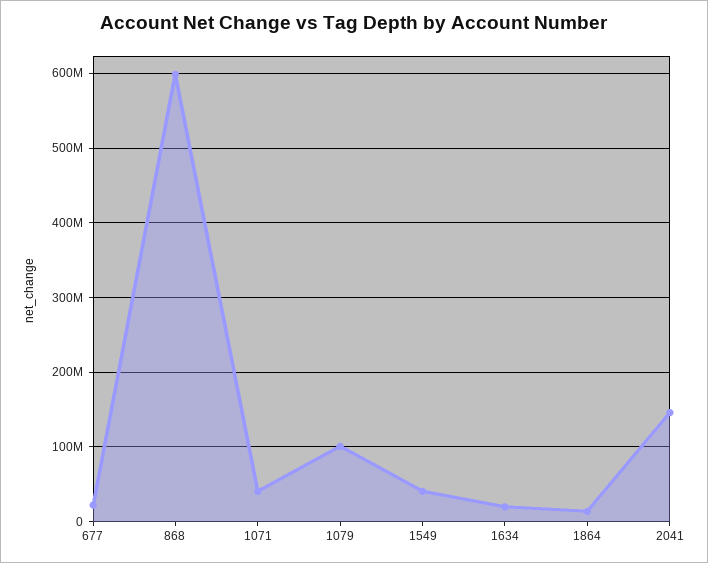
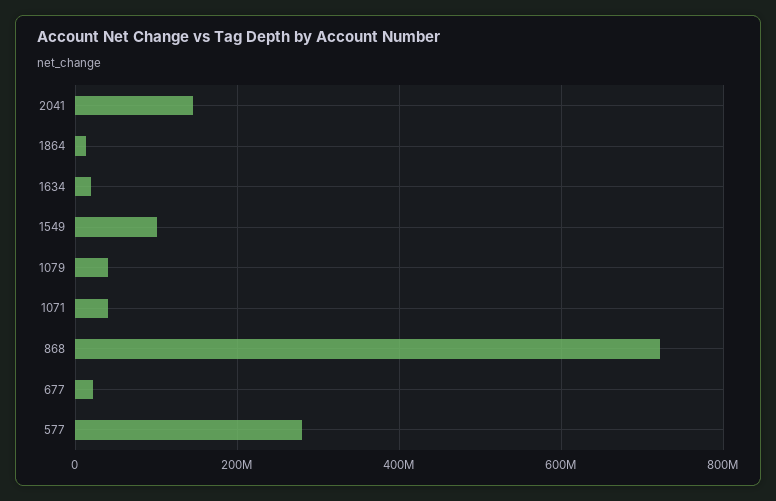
868: 600000000 -> 720000000
1079: 100000000 -> 40000000
1549: 40000000 -> 100000000
577: none -> 280000000

